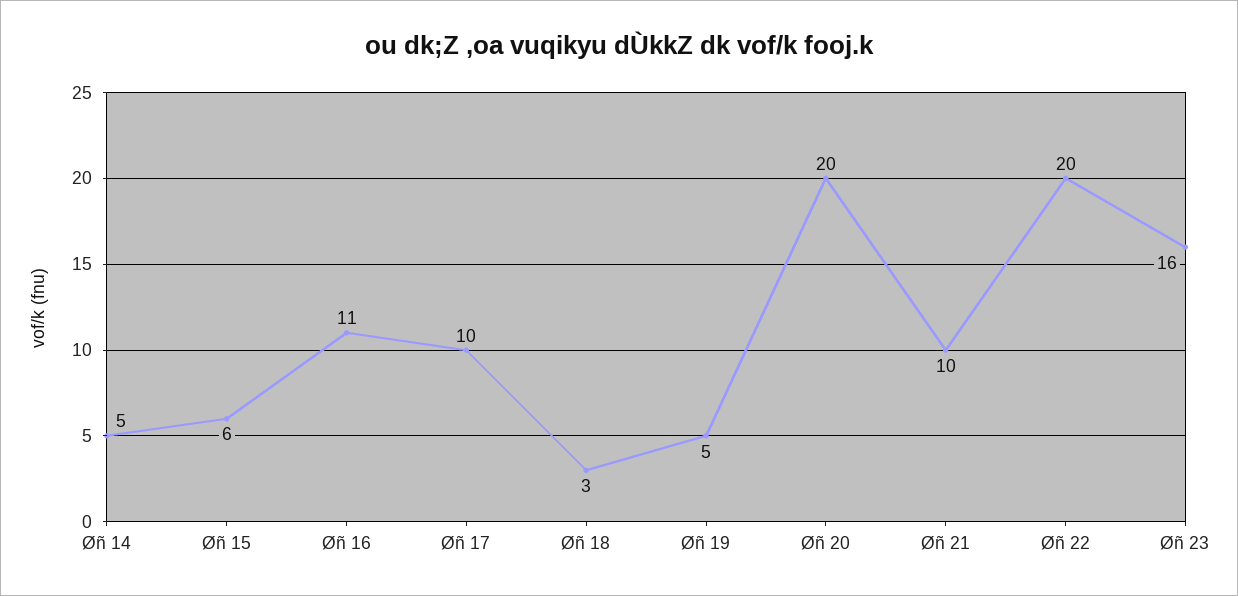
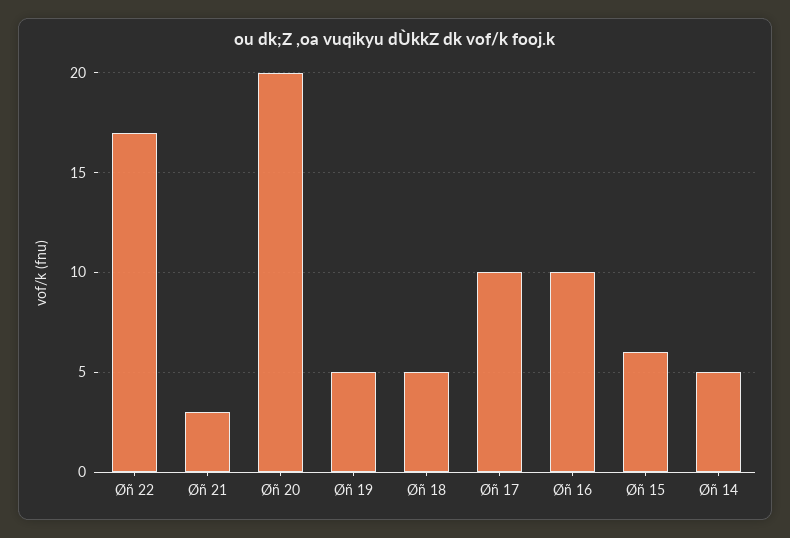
Øñ 16: 11 -> 10
Øñ 18: 3 -> 5
Øñ 21: 10 -> 3
Øñ 22: 20 -> 17
Øñ 23: 16 -> none

